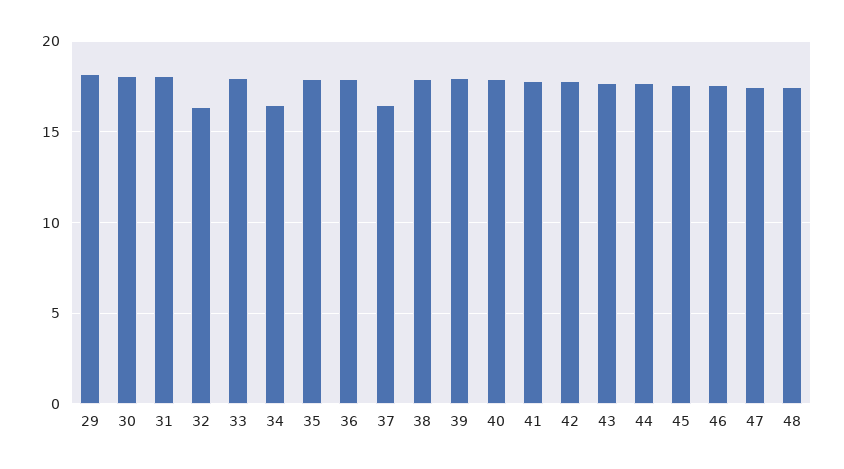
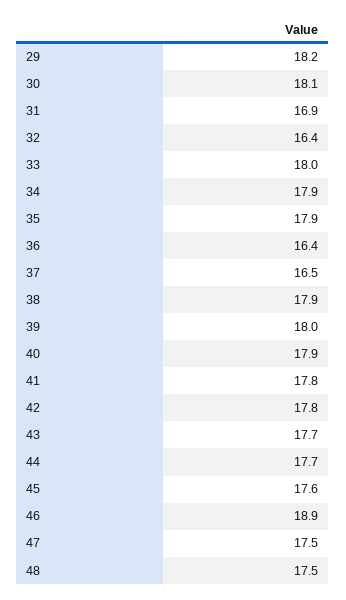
31: 18 -> 16.9
34: 16.5 -> 17.9
36: 18 -> 16.4
46: 17.5 -> 18.9

